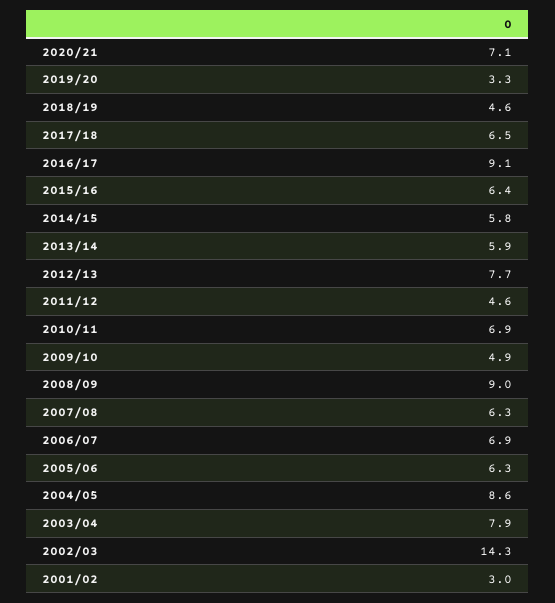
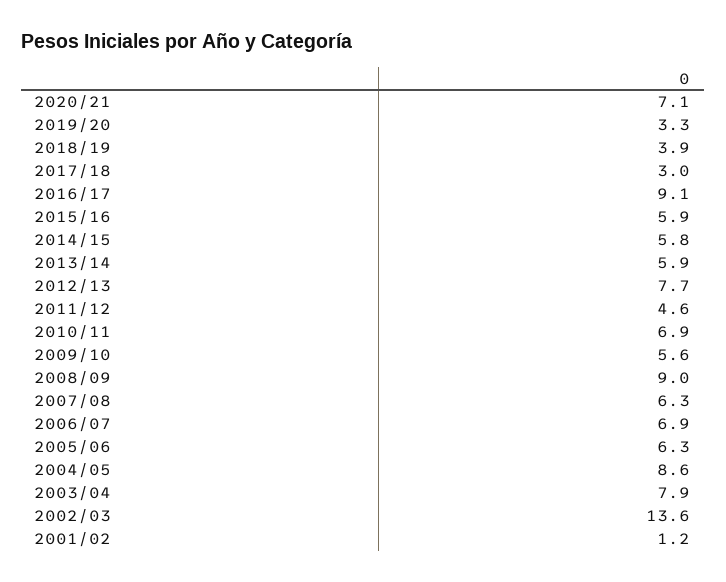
2018/19: 4.6 -> 3.9
2017/18: 6.5 -> 3
2015/16: 6.4 -> 5.9
2009/10: 4.9 -> 5.6
2002/03: 14.3 -> 13.6
2001/02: 3 -> 1.2

